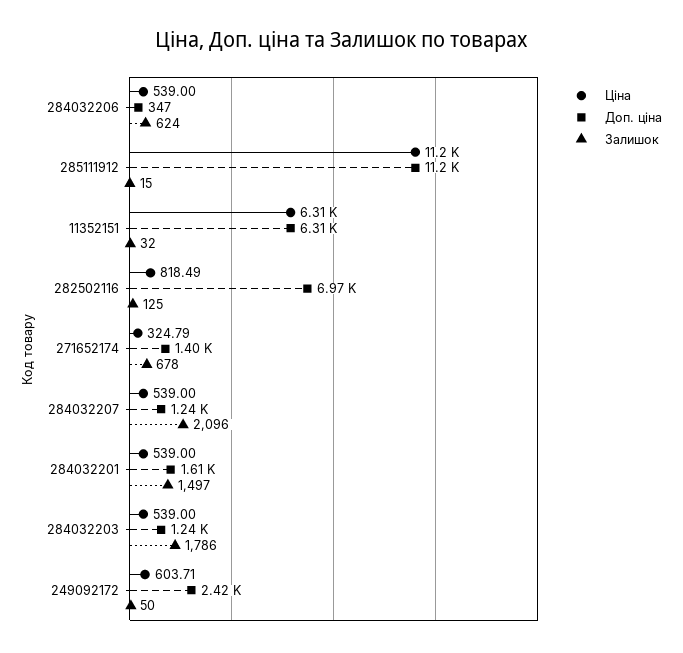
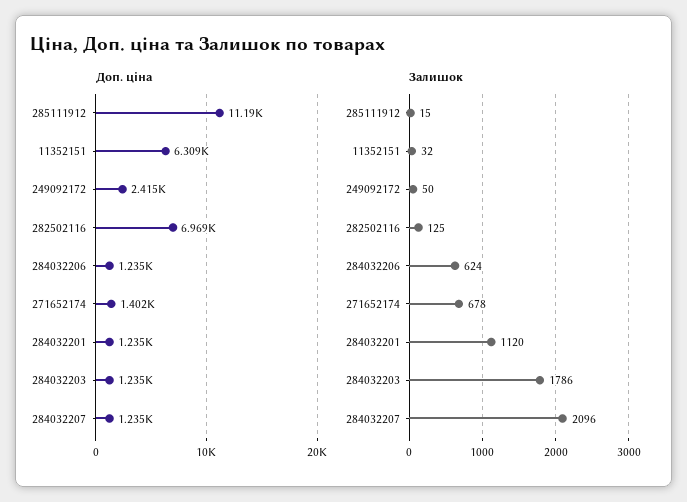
Ціна, 284032206: 539 -> none
Доп. ціна, 284032206: 347 -> 1235
Ціна, 285111912: 11200 -> none
Ціна, 11352151: 6310 -> none
Ціна, 282502116: 818.49 -> none
Ціна, 271652174: 324.79 -> none
Ціна, 284032207: 539 -> none
Ціна, 284032201: 539 -> none
Доп. ціна, 284032201: 1610 -> 1235
Залишок, 284032201: 1497 -> 1120
Ціна, 284032203: 539 -> none
Ціна, 249092172: 603.71 -> none

